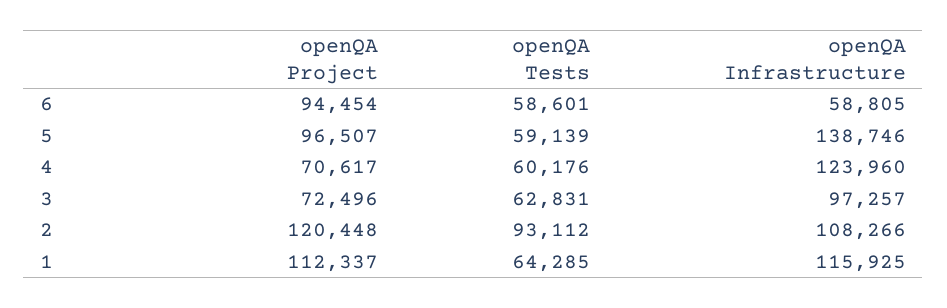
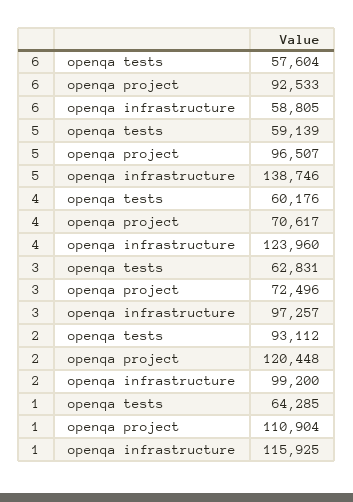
openQA Project, 6: 94454 -> 92533
openQA Tests, 6: 58601 -> 57604
openQA Infrastructure, 2: 108266 -> 99200
openQA Project, 1: 112337 -> 110904

